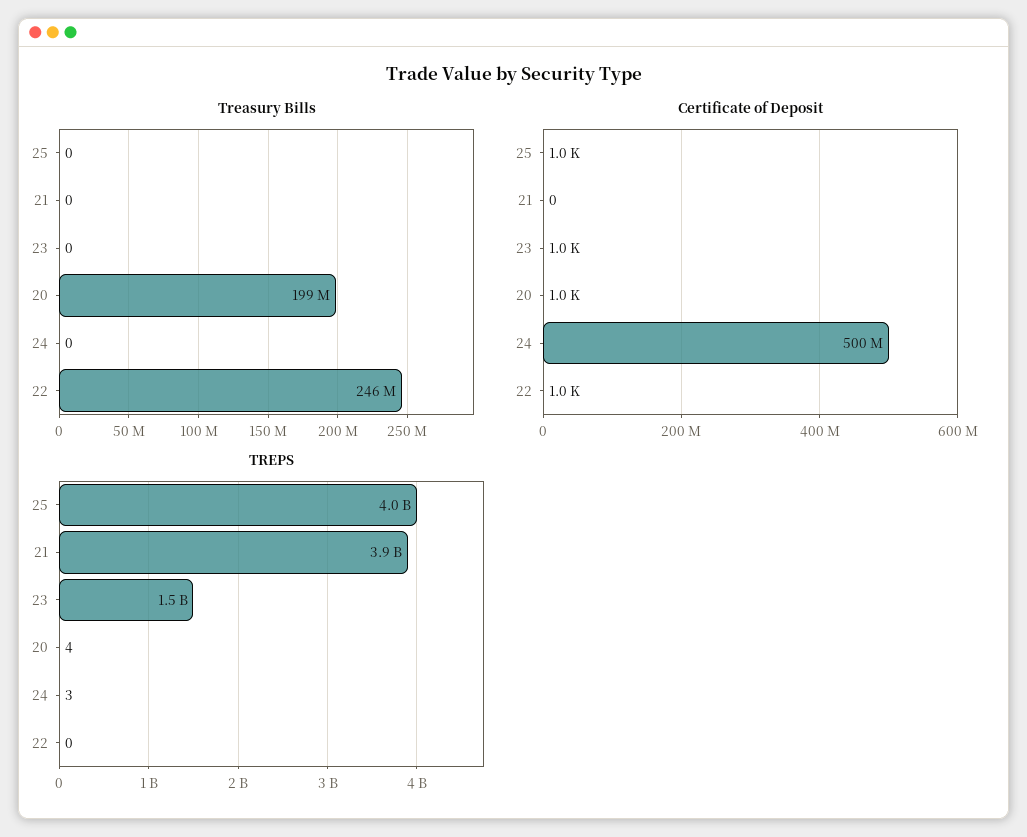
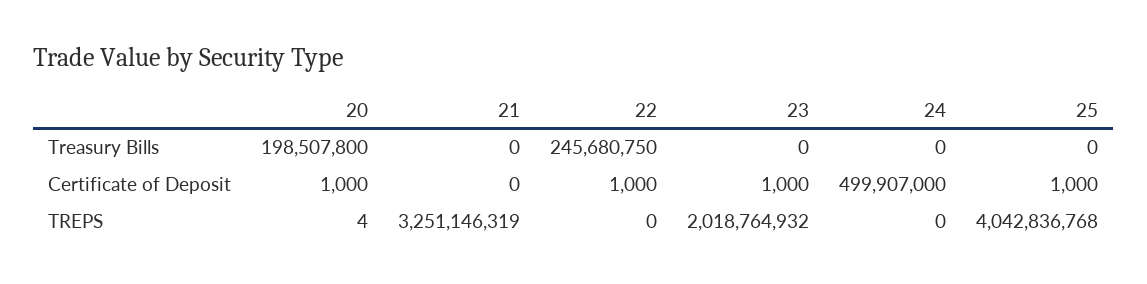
TREPS, 21: 3900000000 -> 3251146319
TREPS, 23: 1500000000 -> 2018764932
TREPS, 24: 3 -> 0

